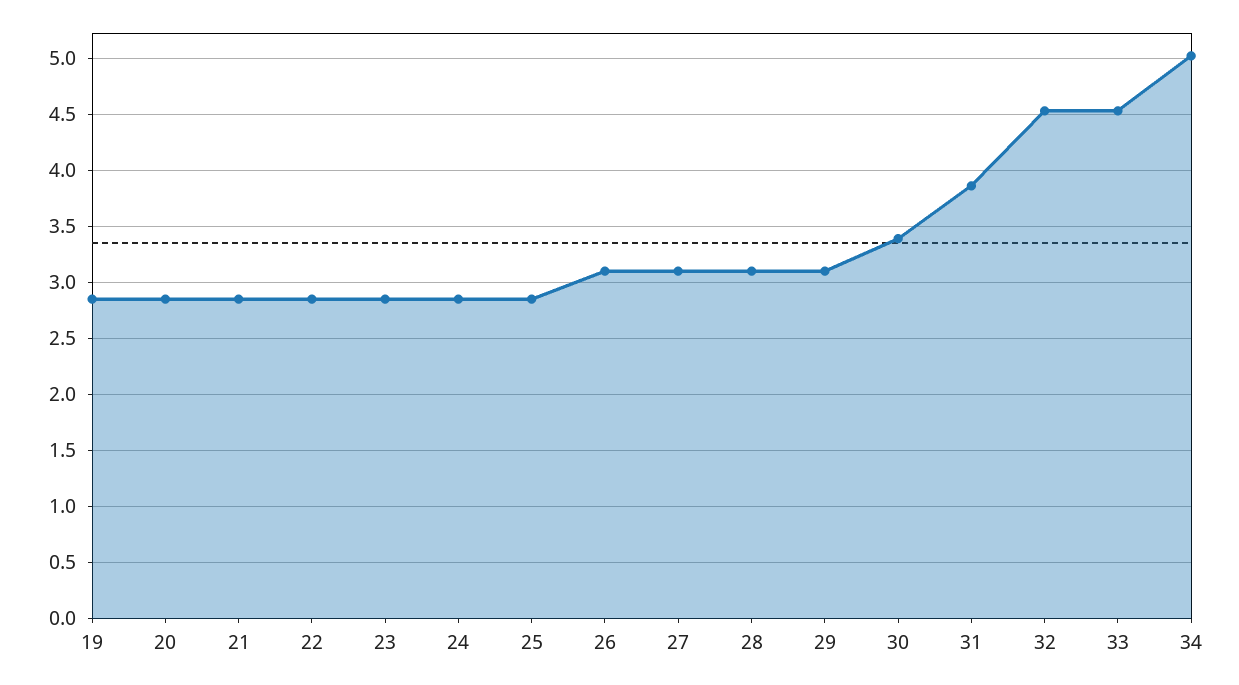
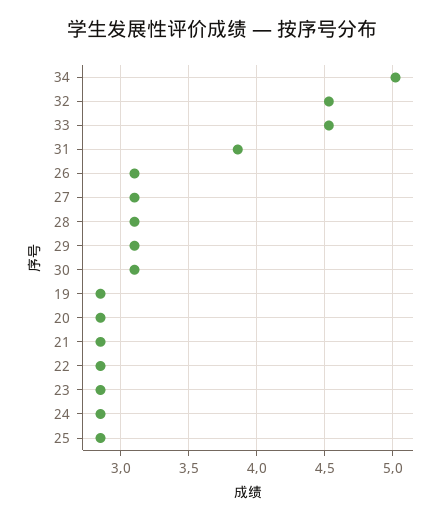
30: 3.4 -> 3.1

